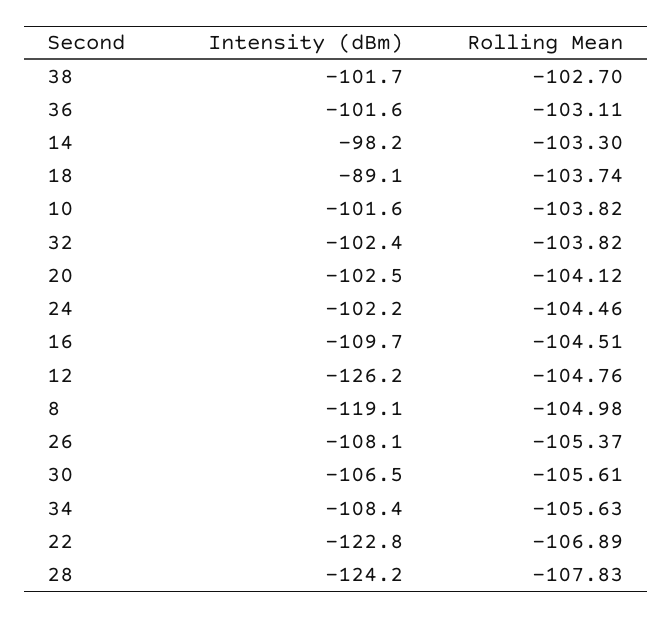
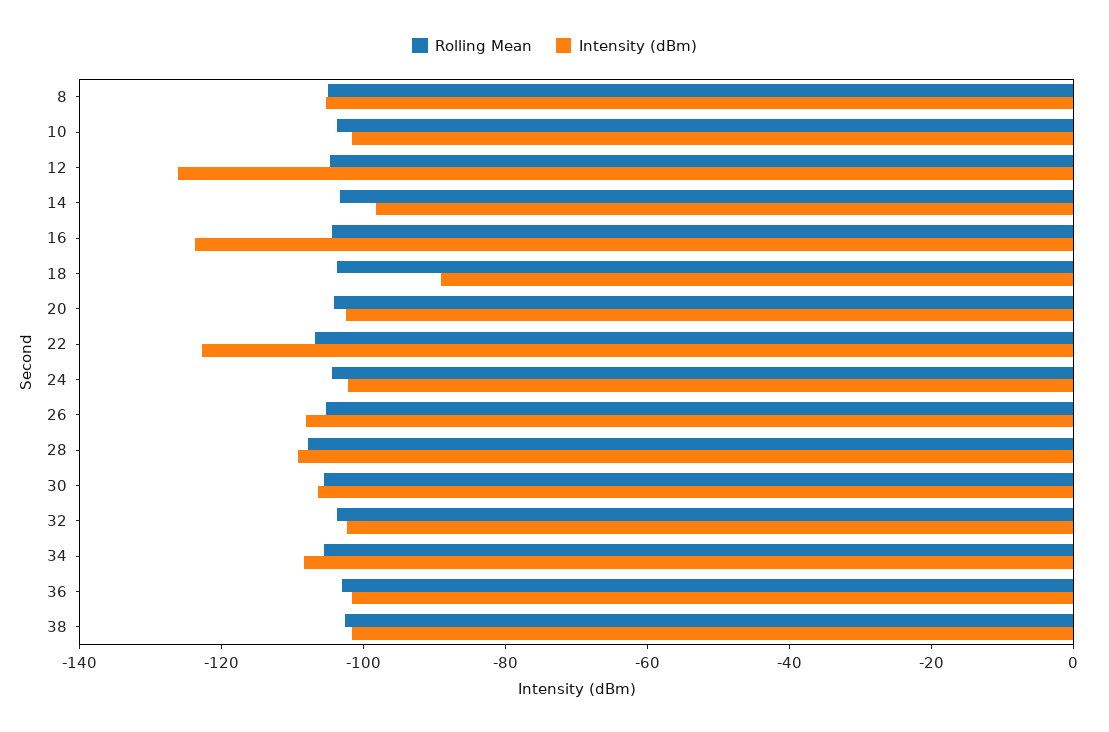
Intensity (dBm), 16: -109.7 -> -125
Intensity (dBm), 8: -119.1 -> -105
Intensity (dBm), 28: -124.2 -> -110

